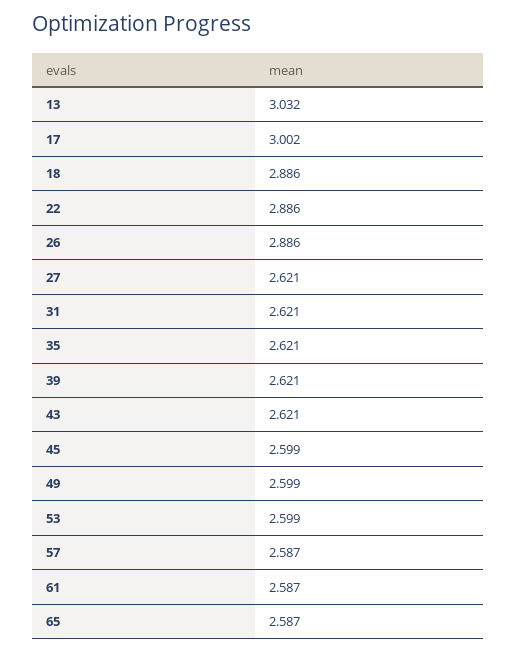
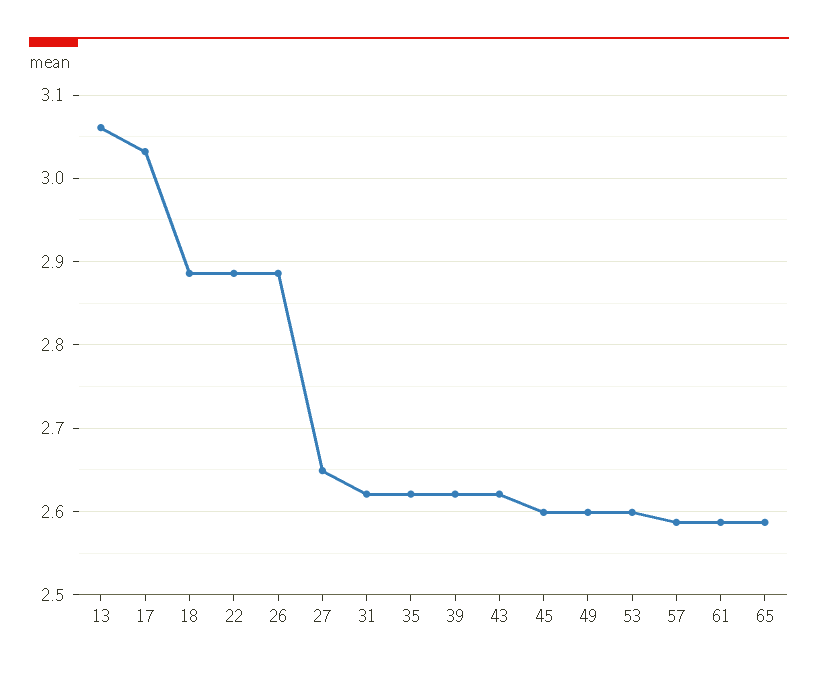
13: 3.032 -> 3.06
17: 3.002 -> 3.03
27: 2.621 -> 2.65

